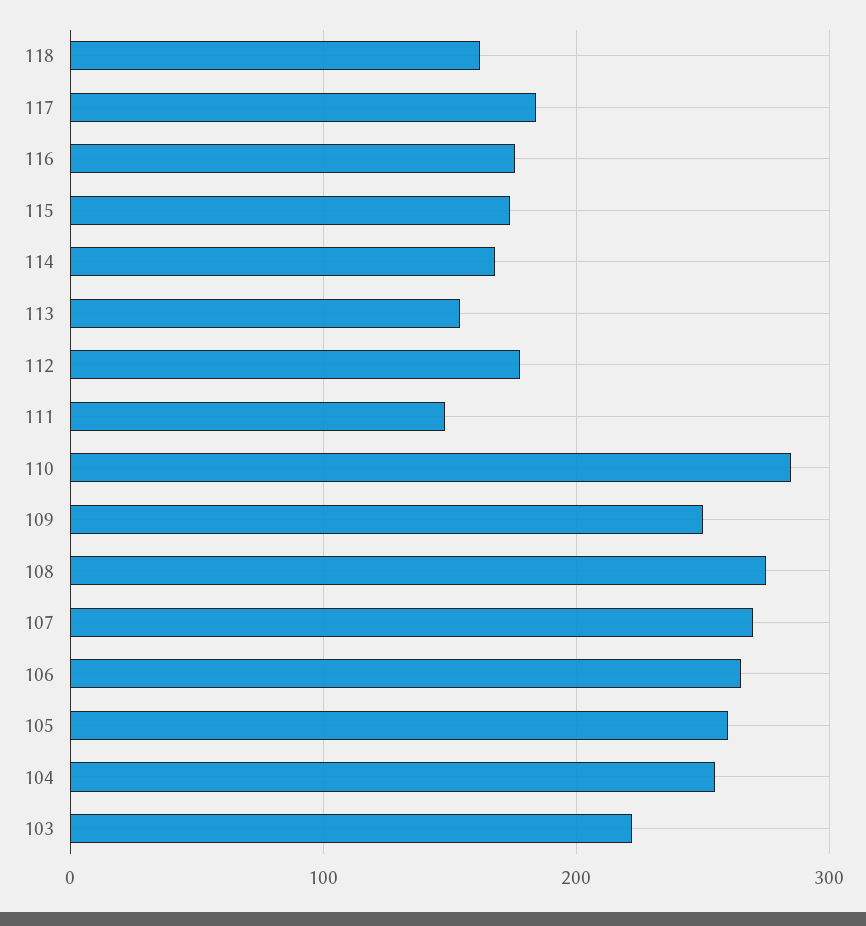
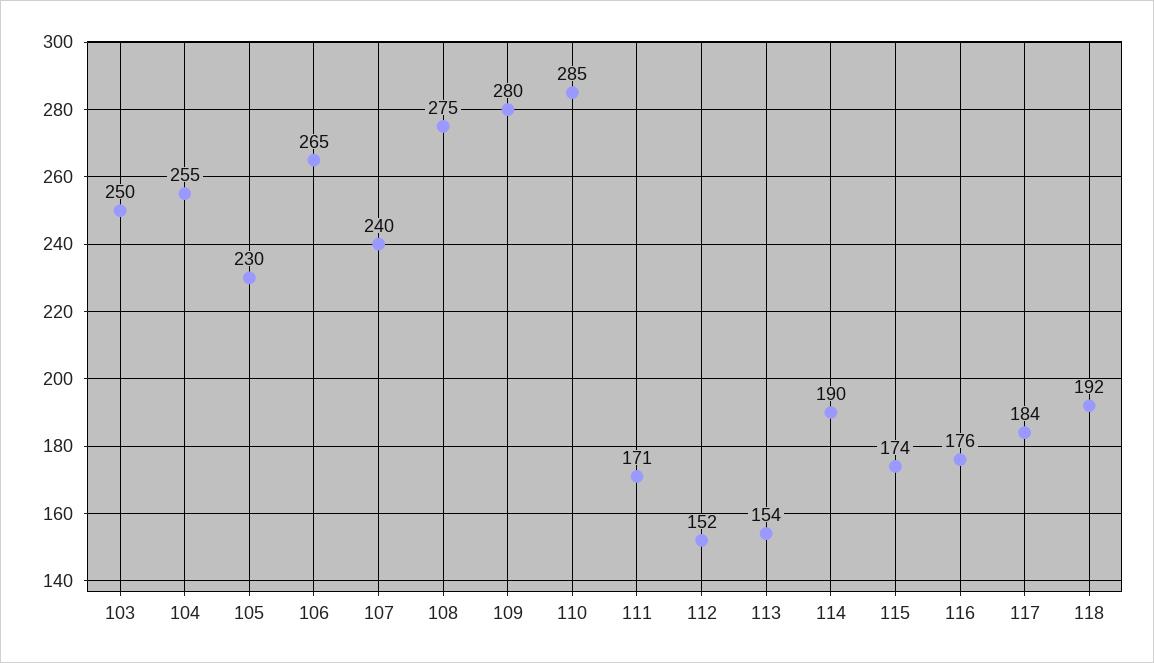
118: 160 -> 192
114: 170 -> 190
112: 180 -> 152
111: 150 -> 171
109: 250 -> 280
107: 270 -> 240
105: 260 -> 230
103: 220 -> 250

